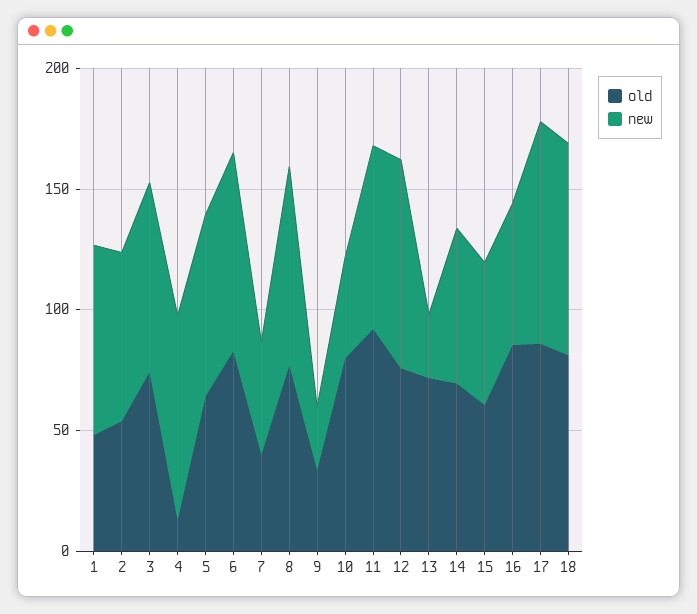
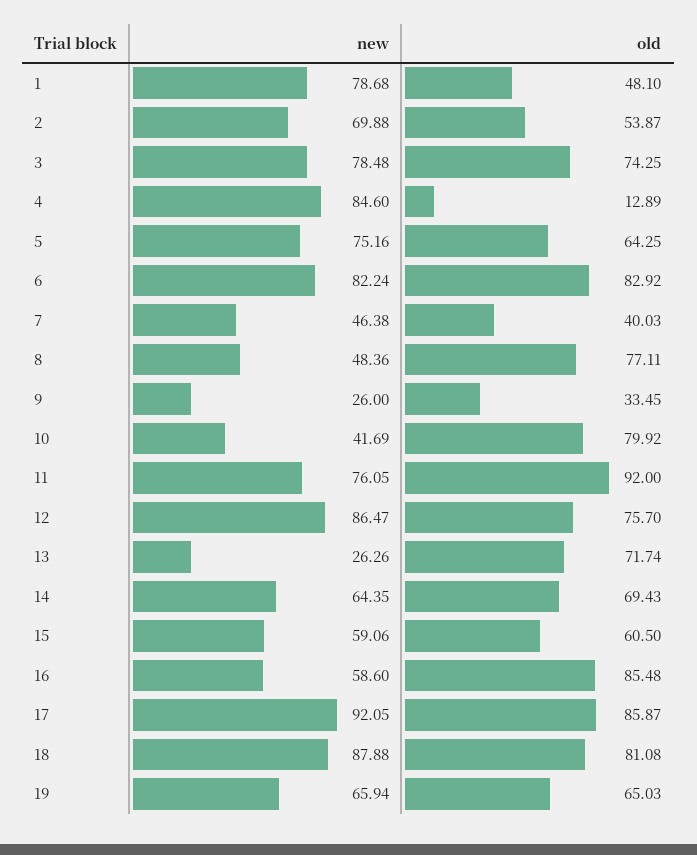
new, 8: 80 -> 48.36
new, 19: none -> 65.94
old, 19: none -> 65.03

